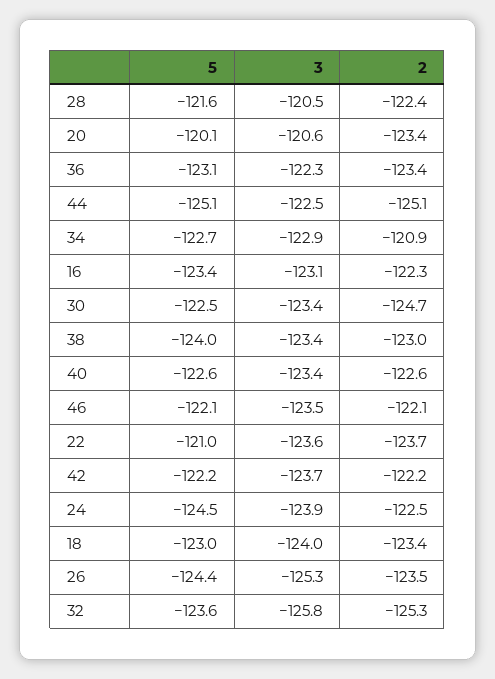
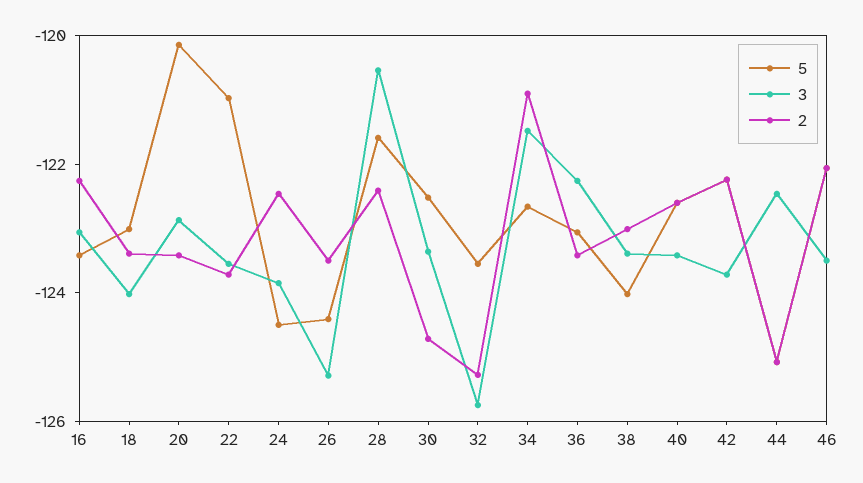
3, 20: -120.6 -> -123
3, 34: -122.9 -> -121.5

